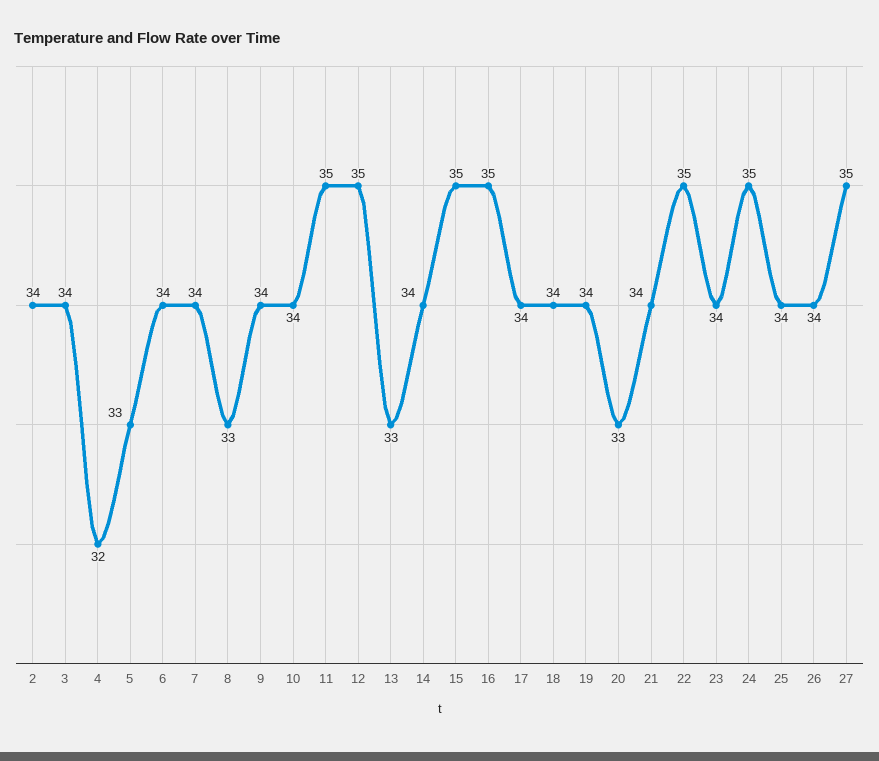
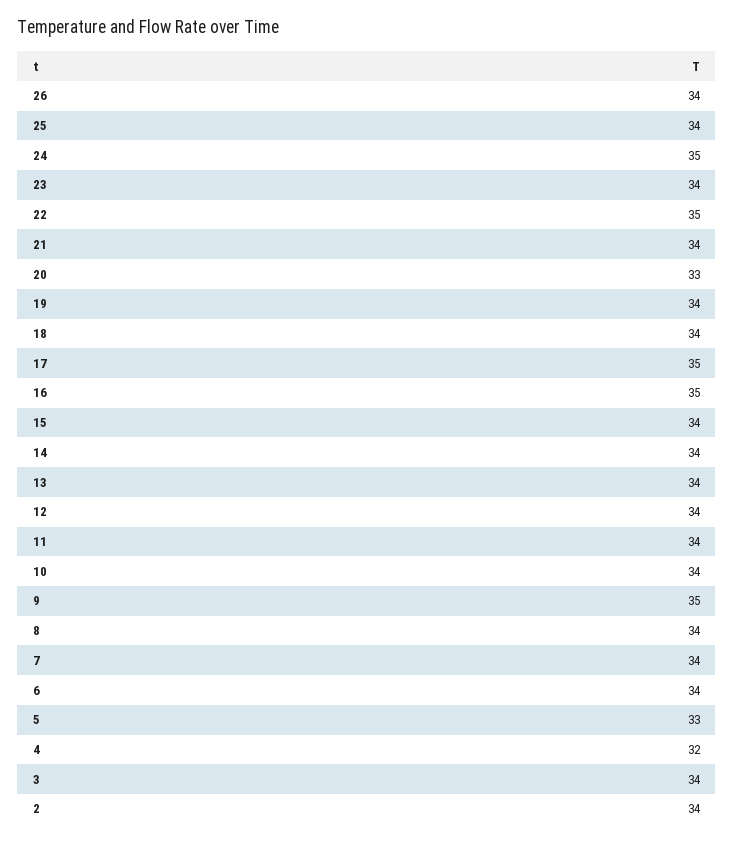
8: 33 -> 34
9: 34 -> 35
11: 35 -> 34
12: 35 -> 34
13: 33 -> 34
15: 35 -> 34
17: 34 -> 35
27: 35 -> none

